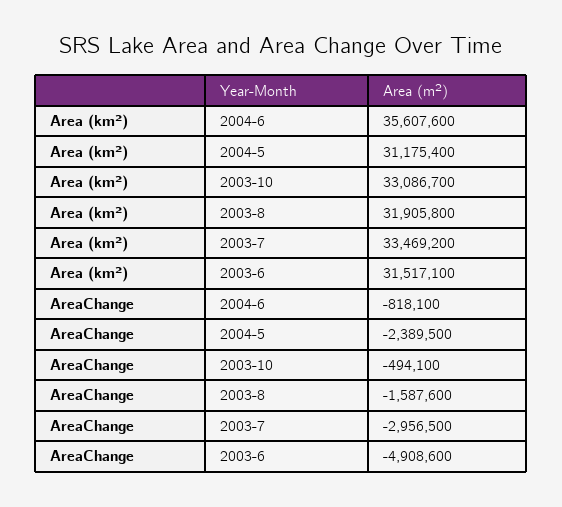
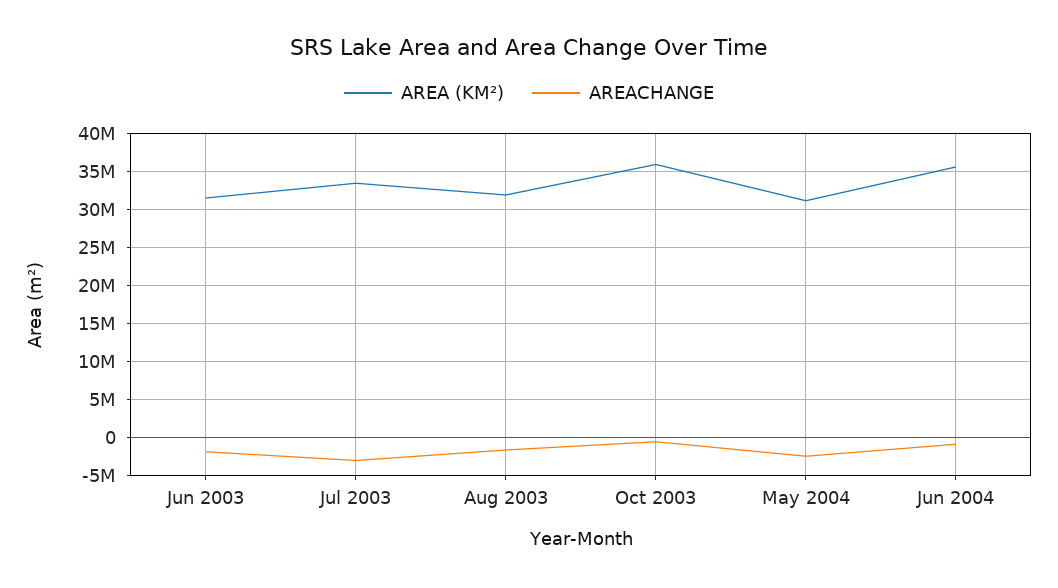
Area (km²), 2003-10: 33086700 -> 36000000
AreaChange, 2003-6: -4908600 -> -2000000

